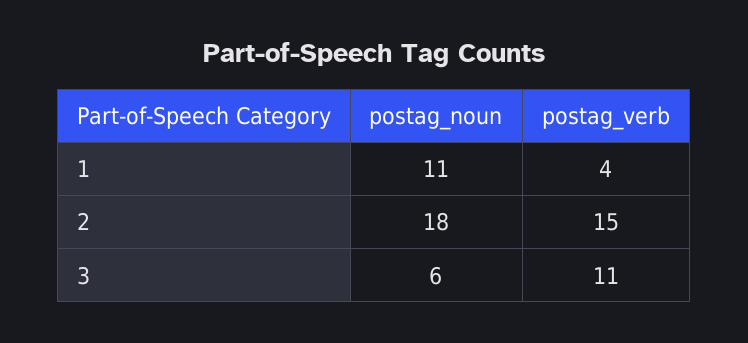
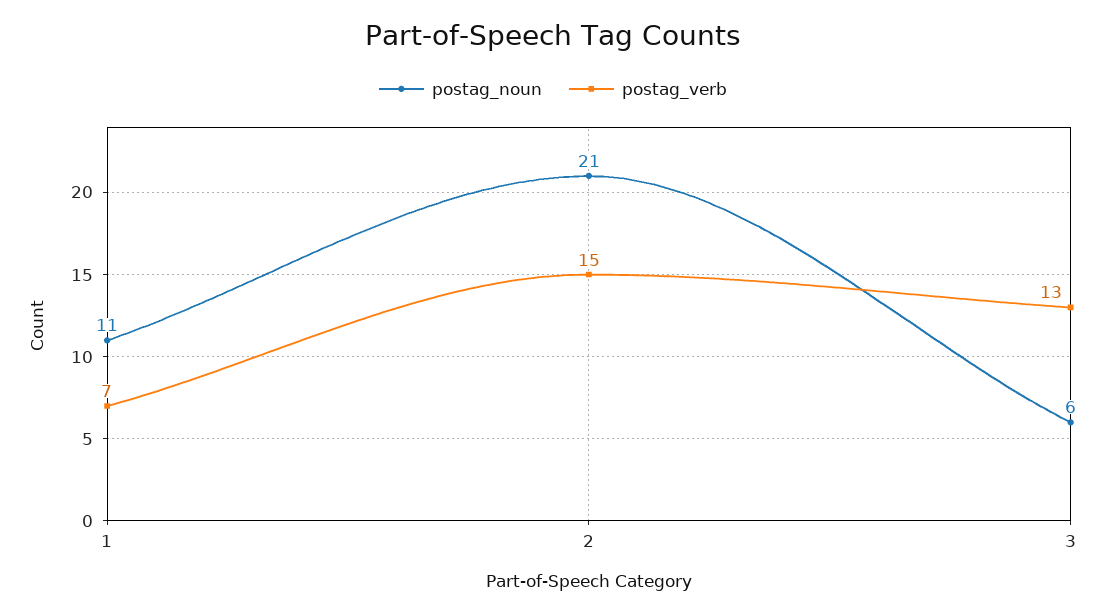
postag_verb, 1: 4 -> 7
postag_noun, 2: 18 -> 21
postag_verb, 3: 11 -> 13

